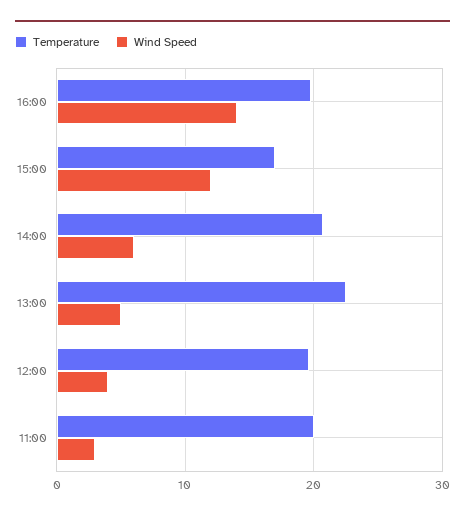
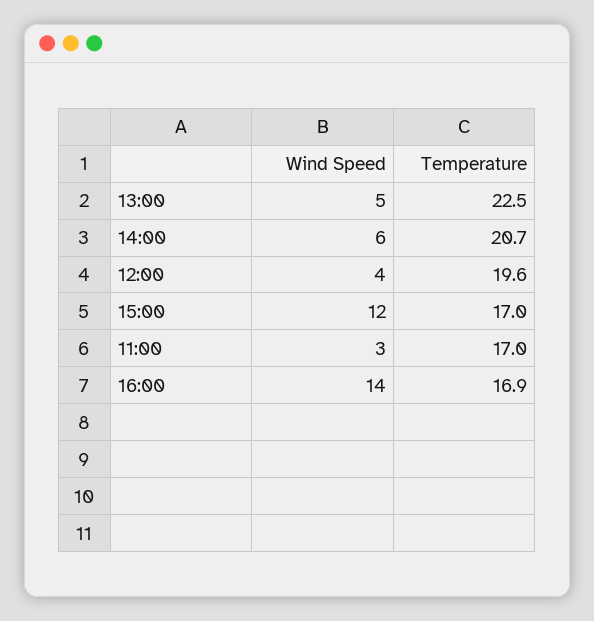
Temperature, 16:00: 20 -> 16.9
Temperature, 11:00: 20 -> 17

